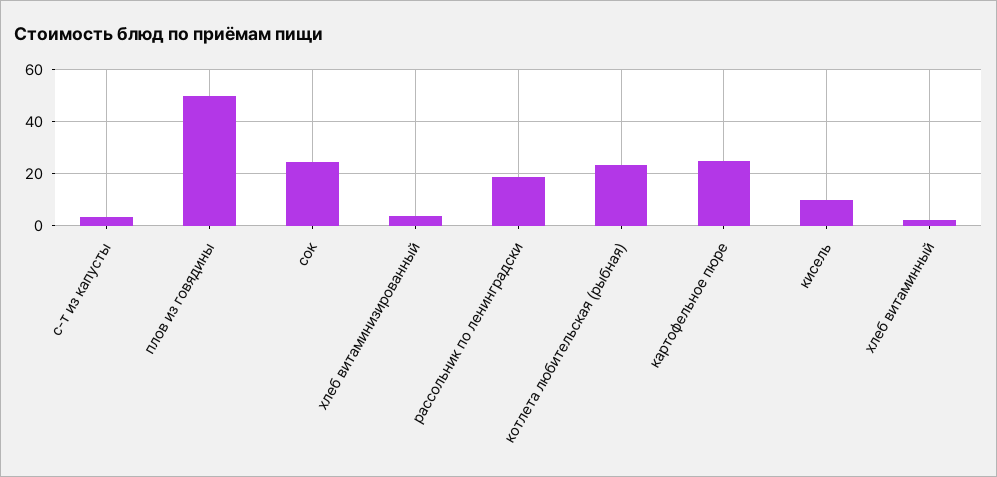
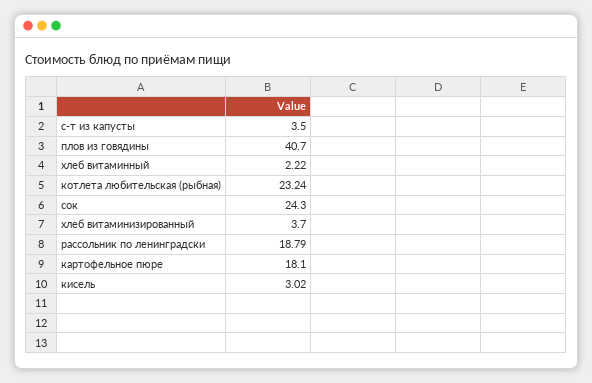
плов из говядины: 50 -> 40.7
картофельное пюре: 25 -> 18.1
кисель: 10 -> 3.02

